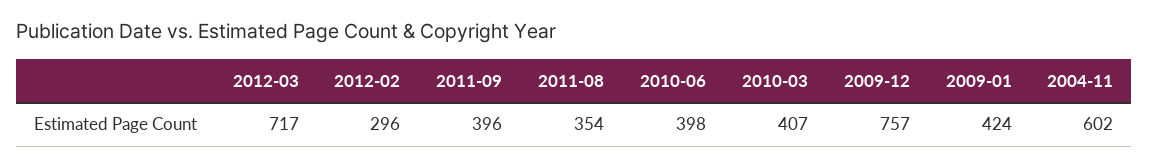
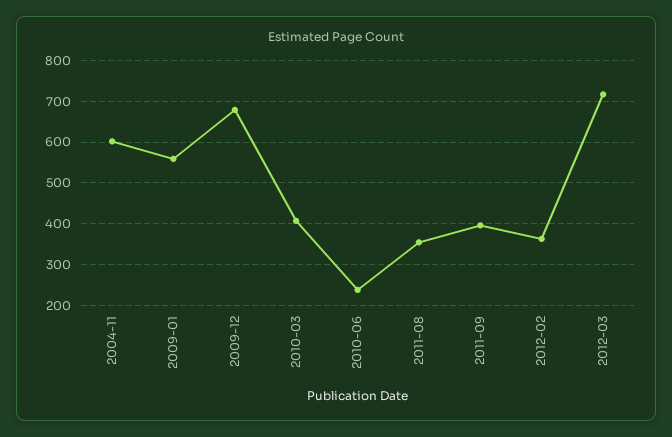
2012-02: 296 -> 360
2010-06: 398 -> 240
2009-12: 757 -> 680
2009-01: 424 -> 560

